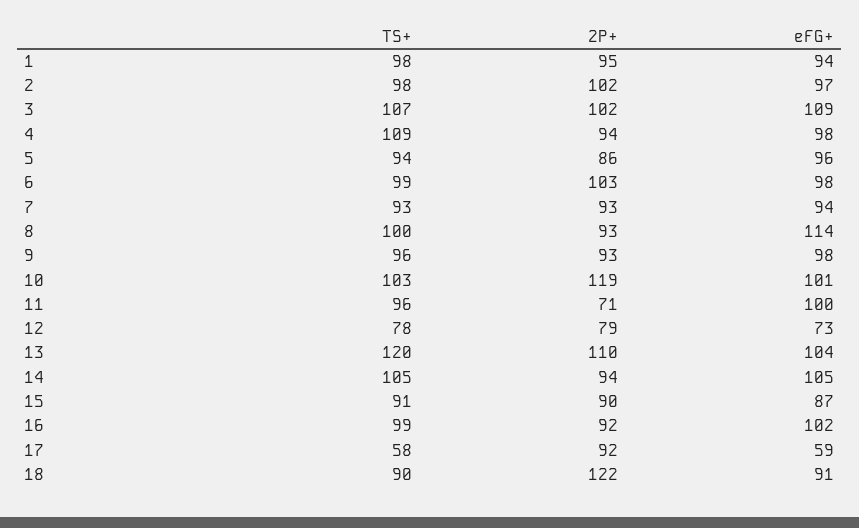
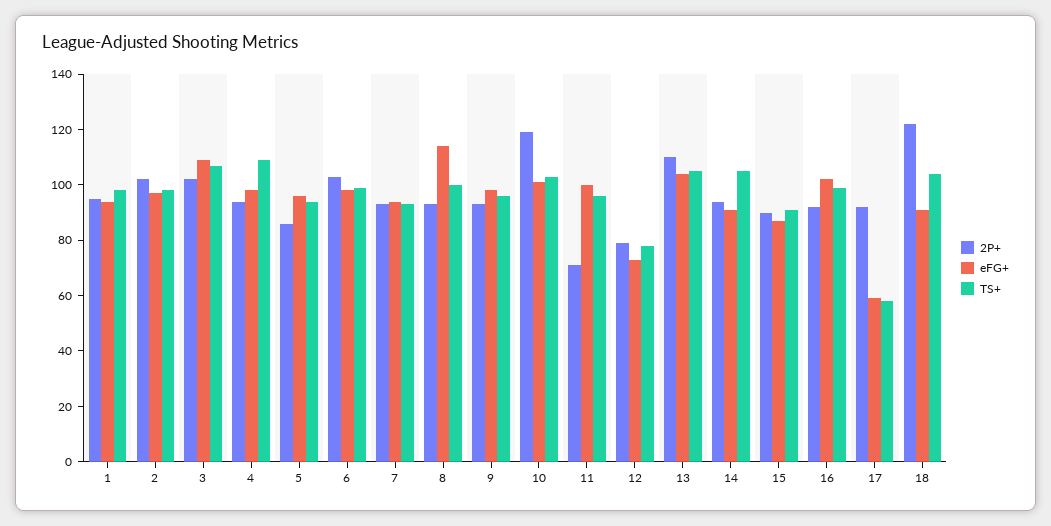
TS+, 13: 120 -> 105
eFG+, 14: 105 -> 90
TS+, 18: 90 -> 105

